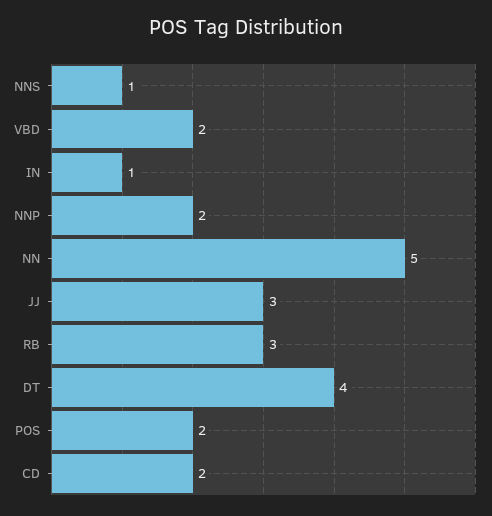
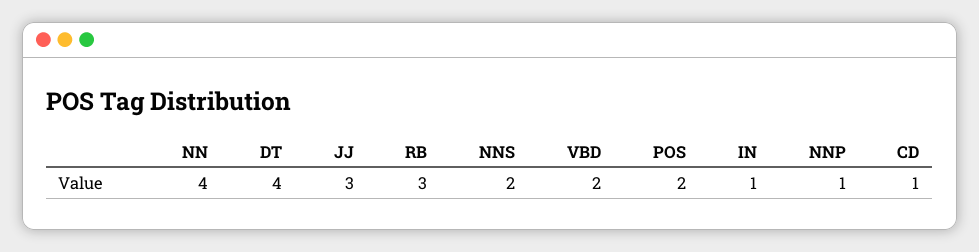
NNS: 1 -> 2
NNP: 2 -> 1
NN: 5 -> 4
CD: 2 -> 1

